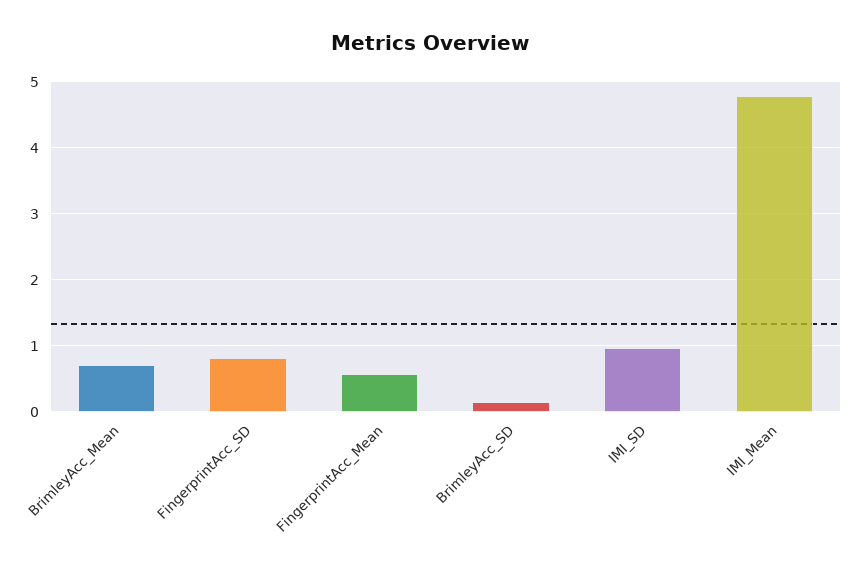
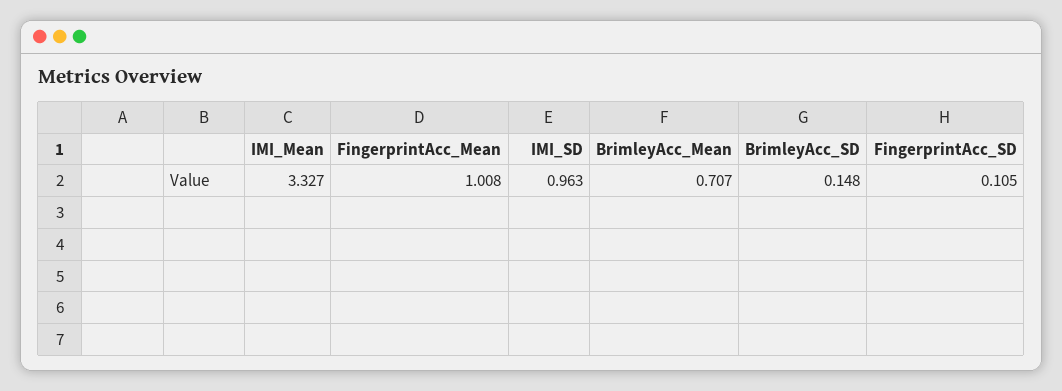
FingerprintAcc_SD: 0.8 -> 0.105
FingerprintAcc_Mean: 0.6 -> 1.008
IMI_Mean: 4.8 -> 3.327

